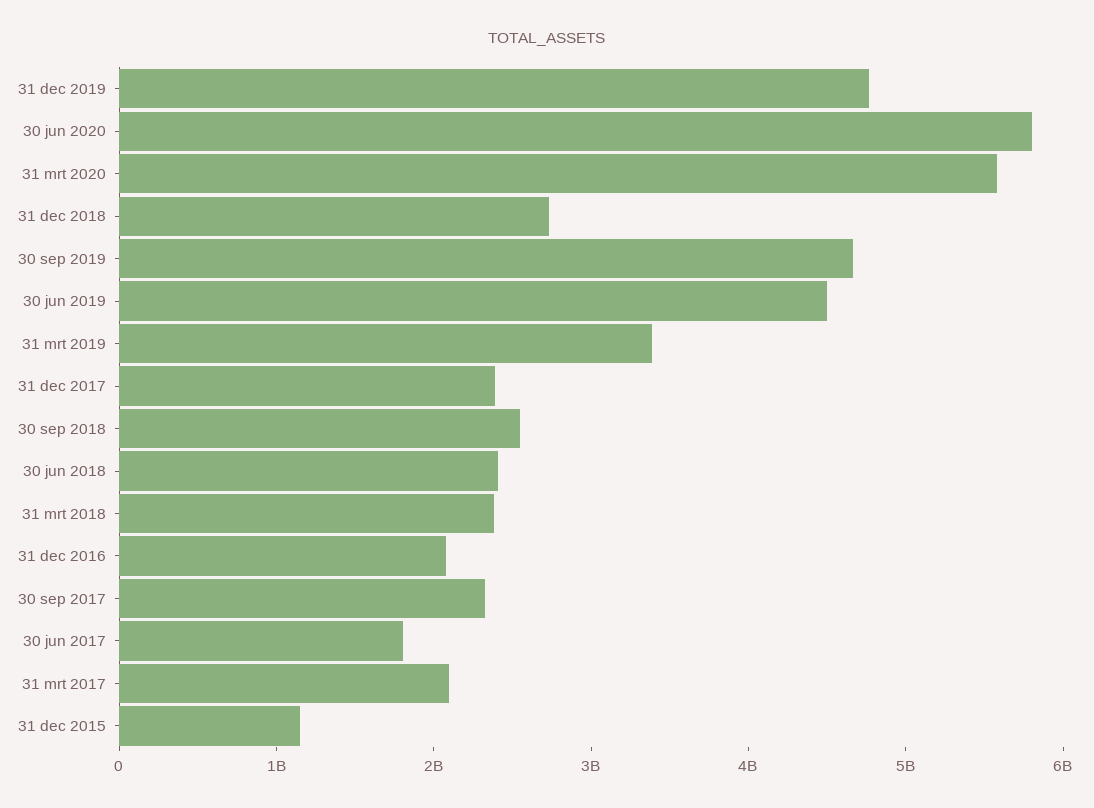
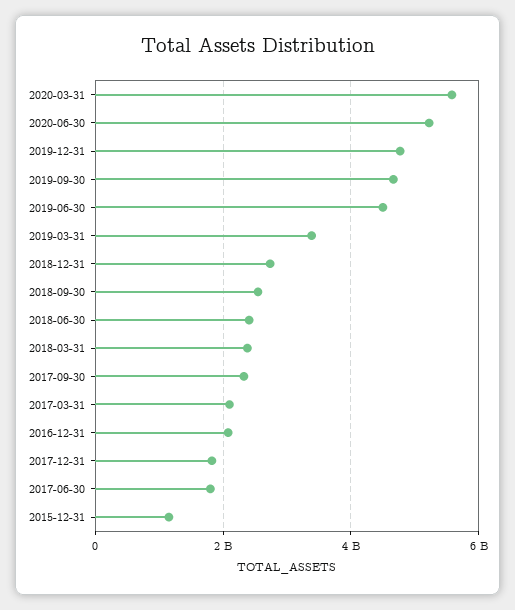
30 jun 2020: 5800000000 -> 5200000000
31 dec 2017: 2400000000 -> 1800000000

